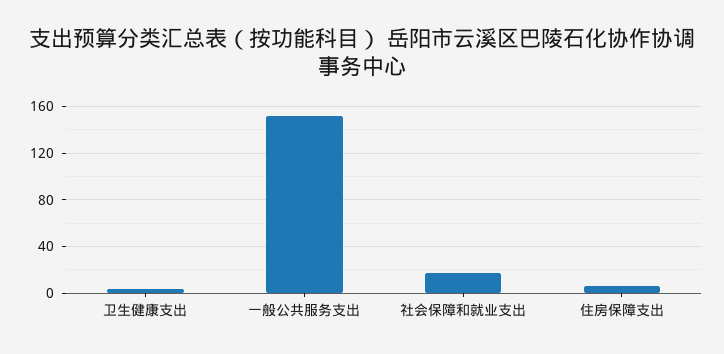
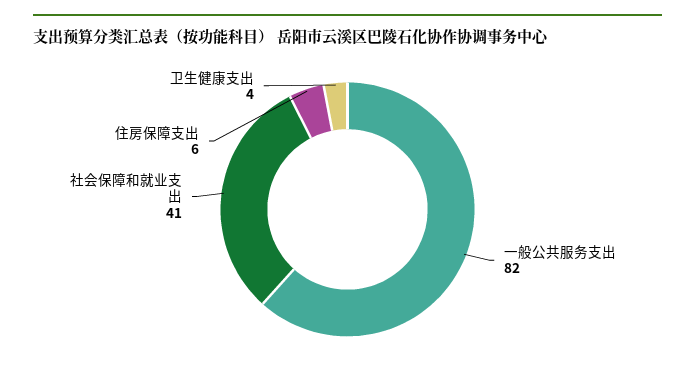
一般公共服务支出: 150 -> 82
社会保障和就业支出: 20 -> 41

